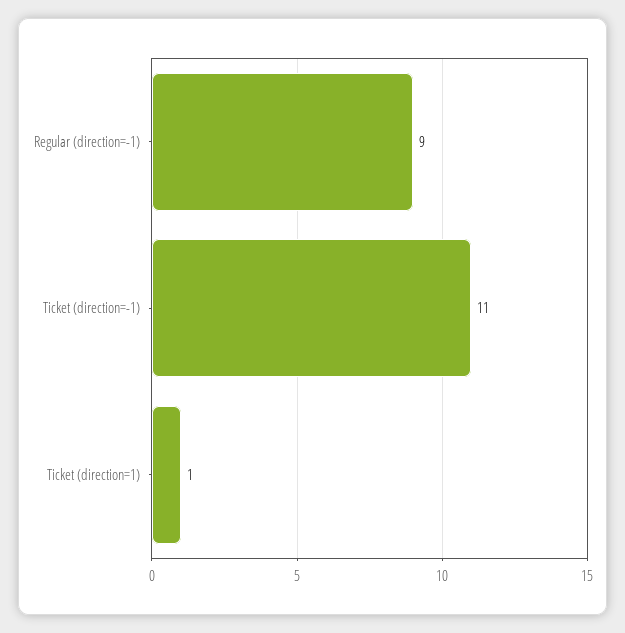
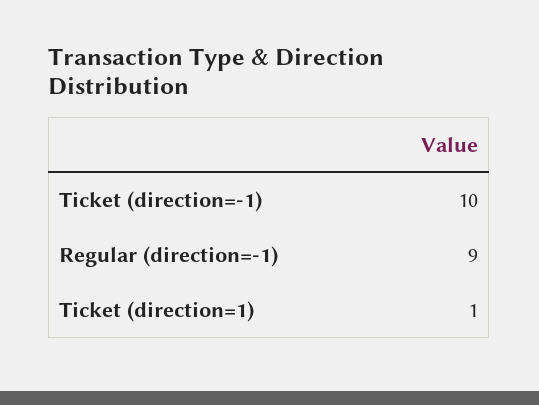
Ticket (direction=-1): 11 -> 10

